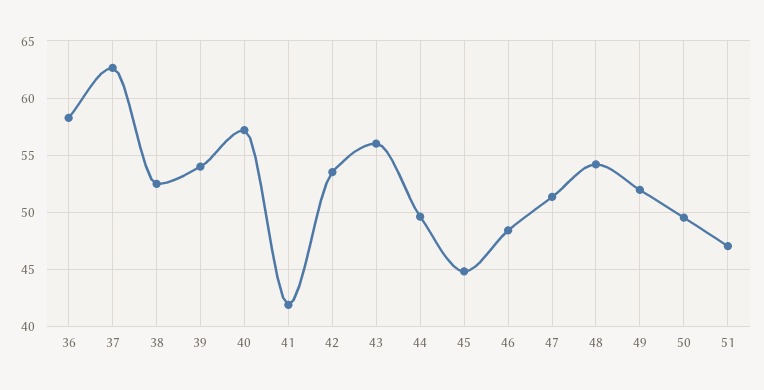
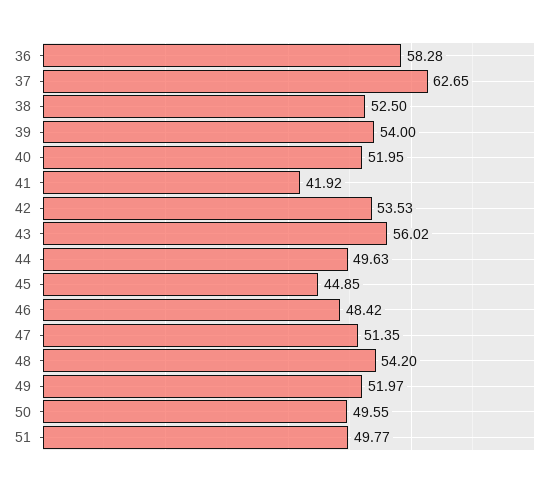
40: 57 -> 51.95
51: 47 -> 49.77

